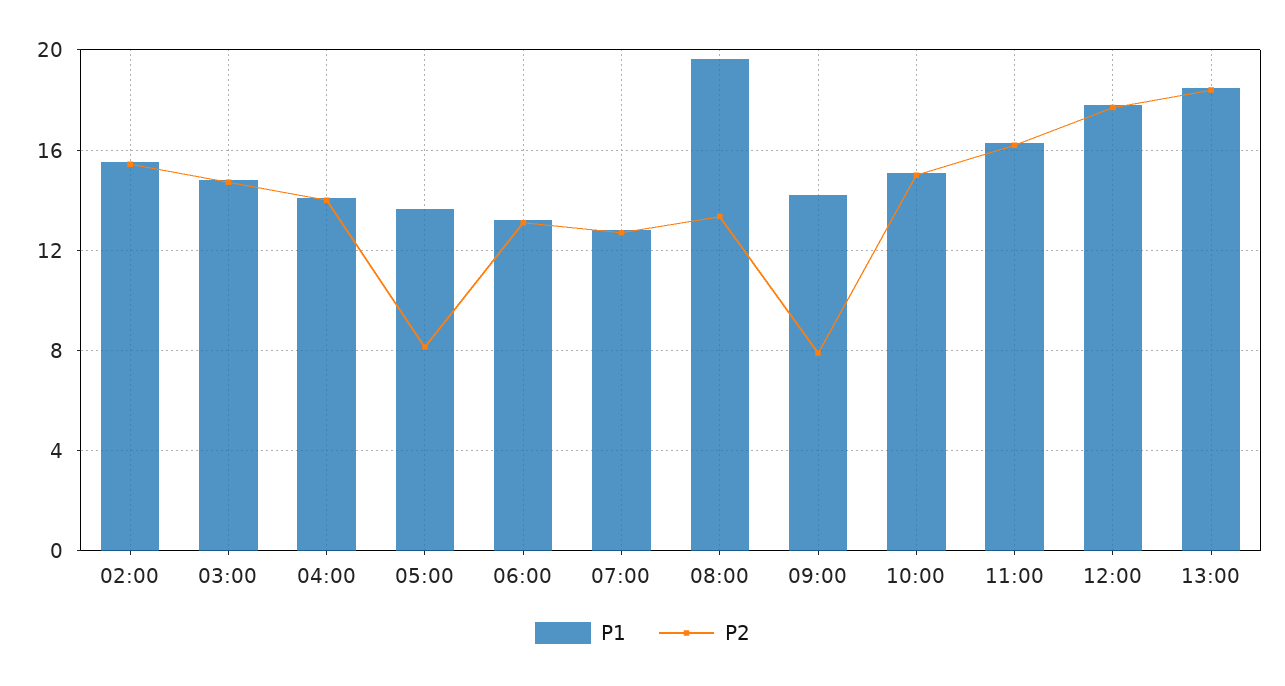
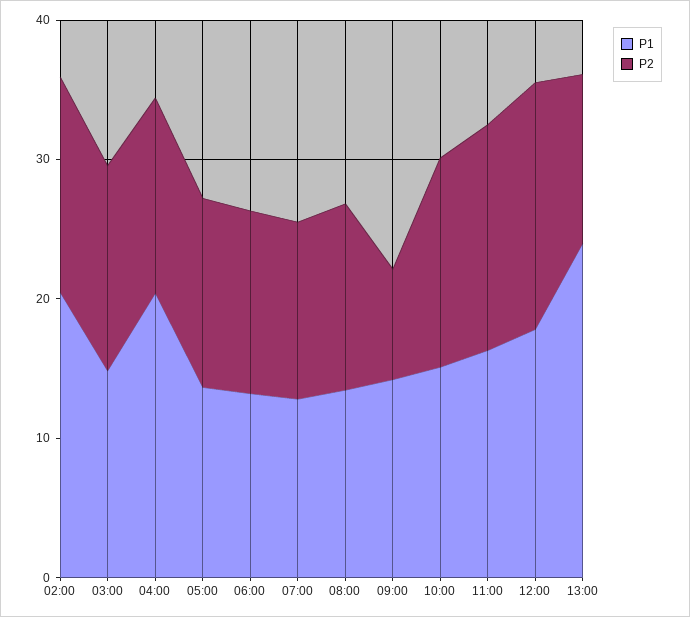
P1, 02:00: 15.5 -> 20
P1, 04:00: 14 -> 20
P2, 05:00: 8 -> 14
P1, 08:00: 19.5 -> 14
P1, 13:00: 18.5 -> 24
P2, 13:00: 18.5 -> 12

